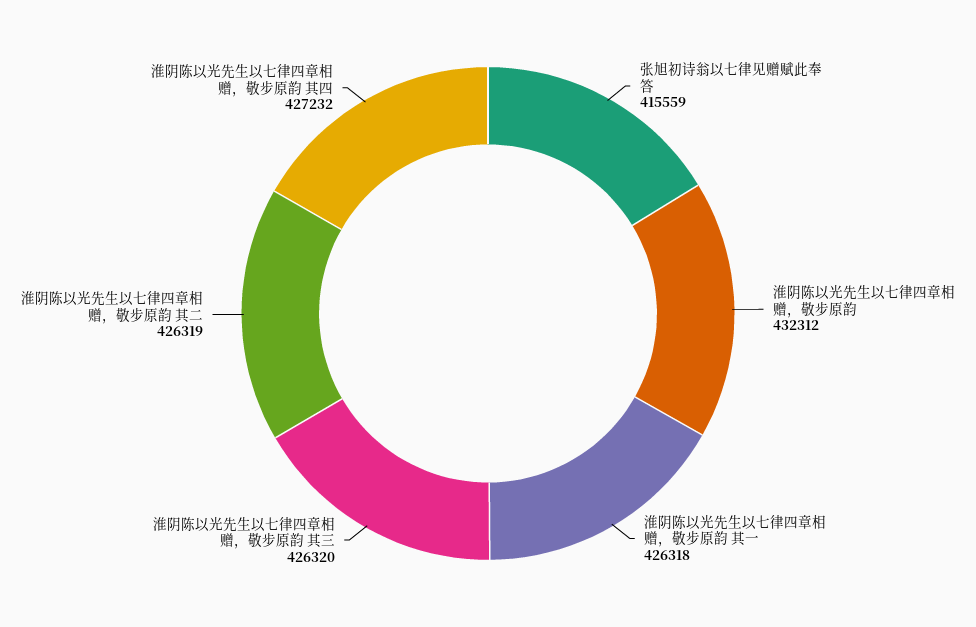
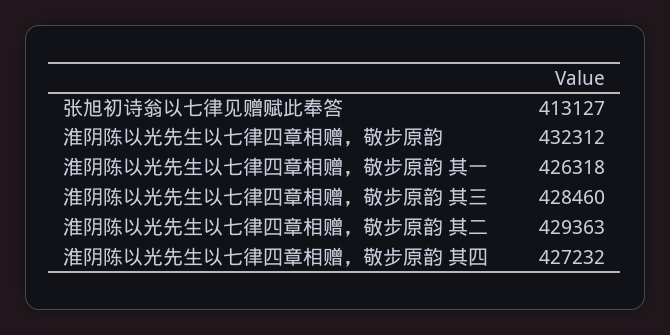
张旭初诗翁以七律见赠赋此奉答: 415559 -> 413127
淮阴陈以光先生以七律四章相赠，敬步原韵 其三: 426320 -> 428460
淮阴陈以光先生以七律四章相赠，敬步原韵 其二: 426319 -> 429363

